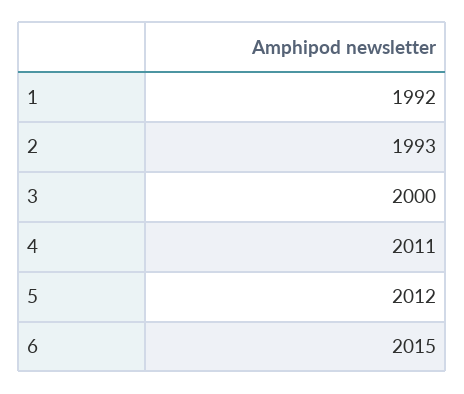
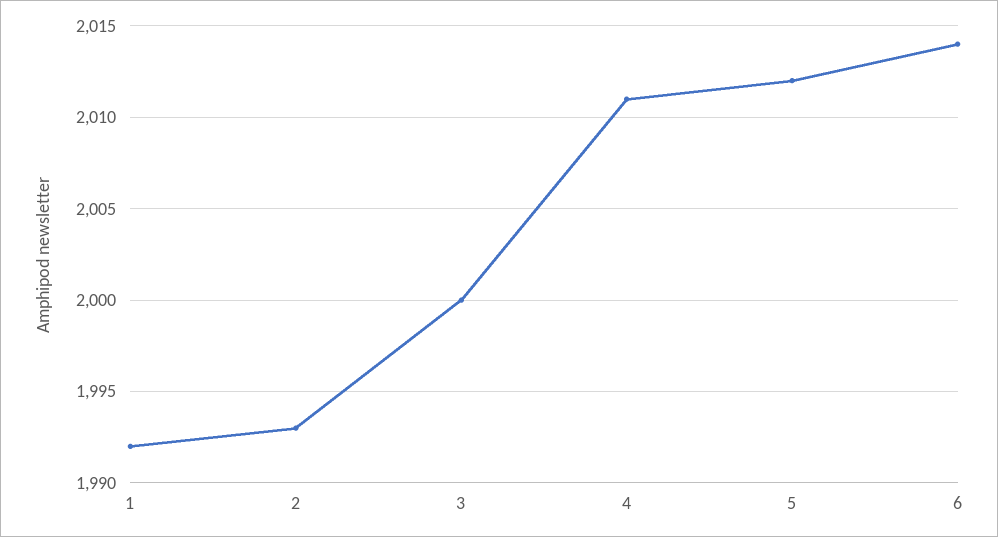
6: 2015 -> 2014

